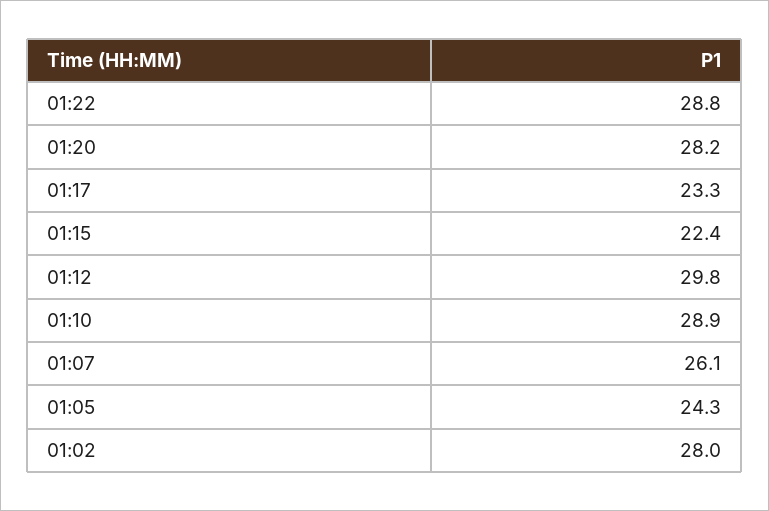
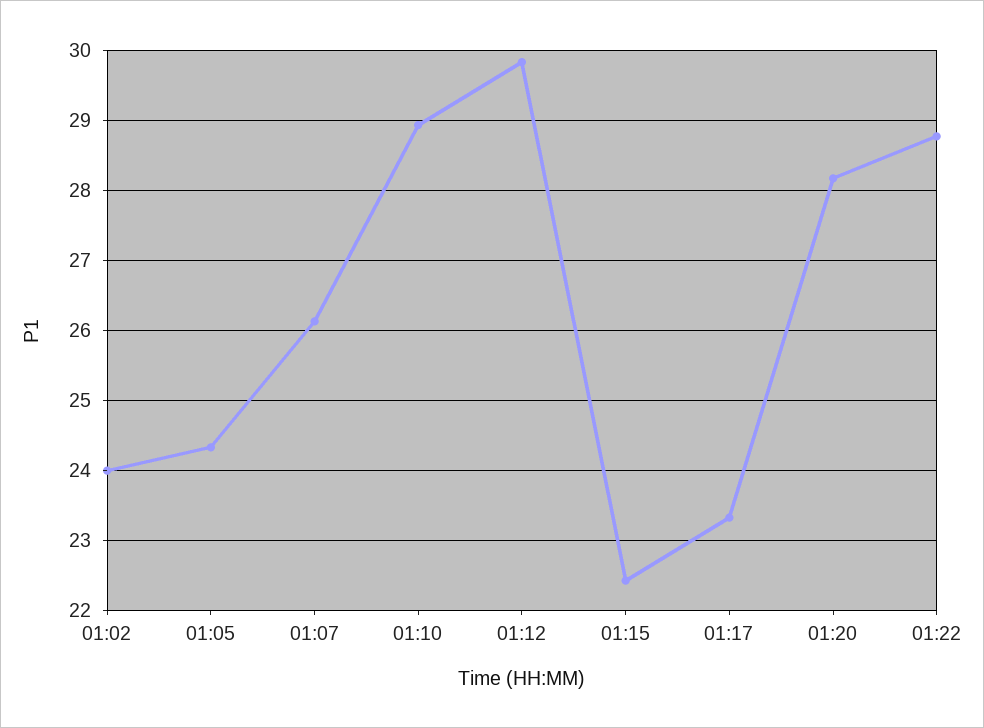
01:02: 28 -> 24

